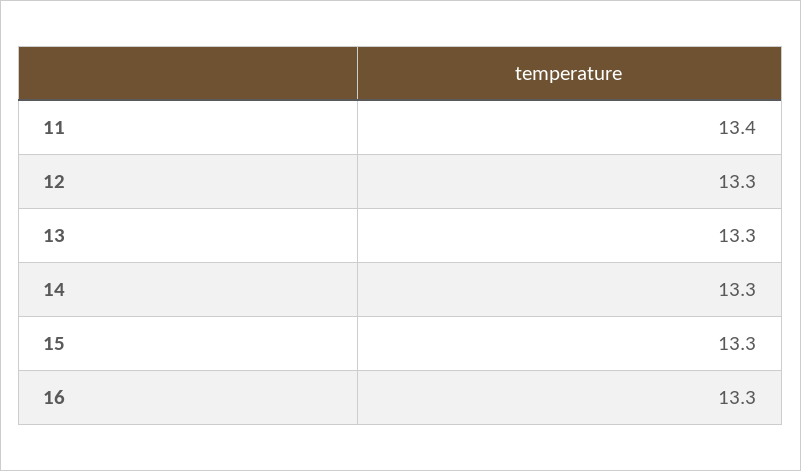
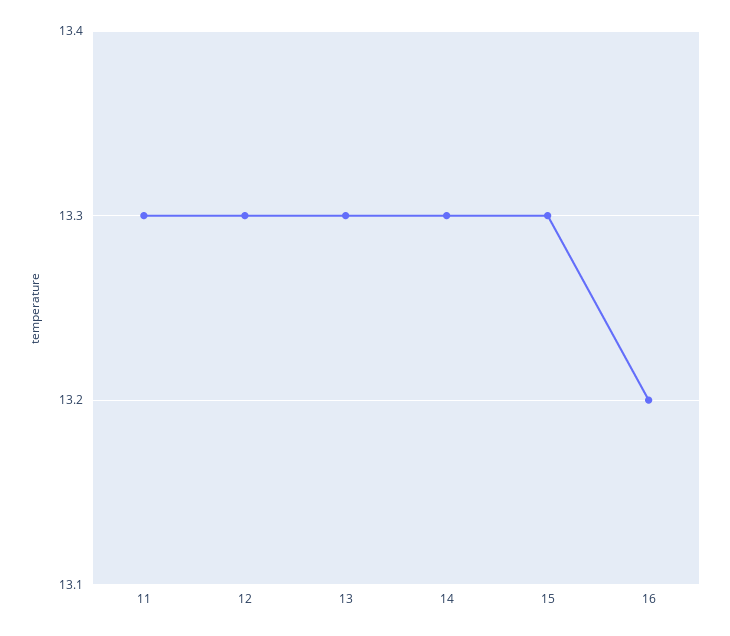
11: 13.4 -> 13.3
16: 13.3 -> 13.2

